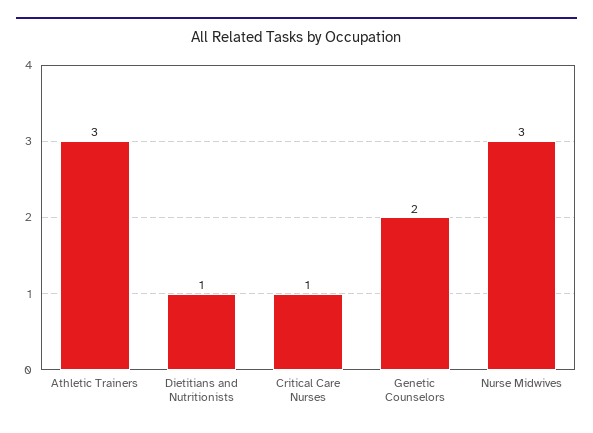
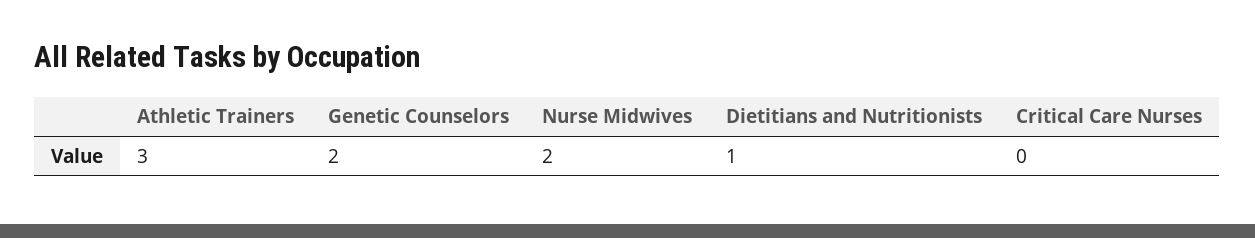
Critical Care Nurses: 1 -> 0
Nurse Midwives: 3 -> 2

